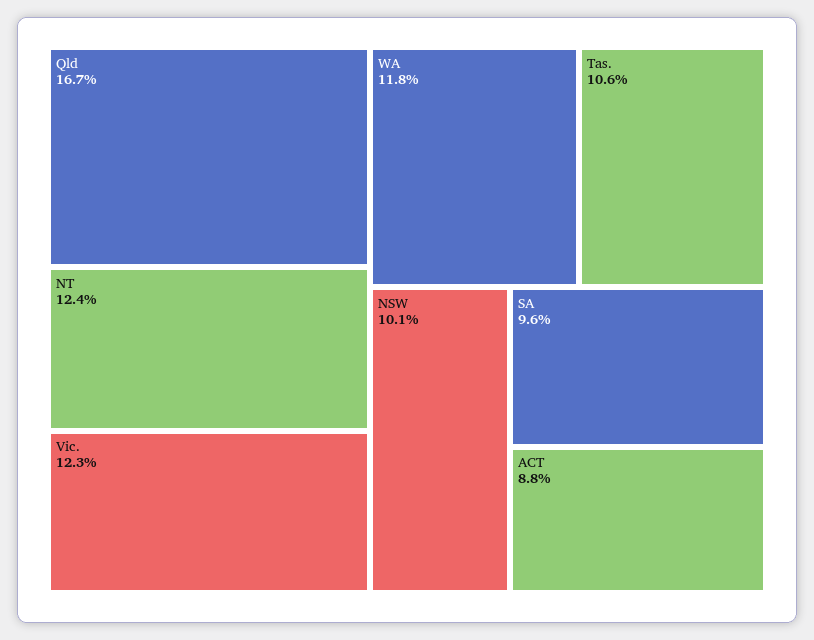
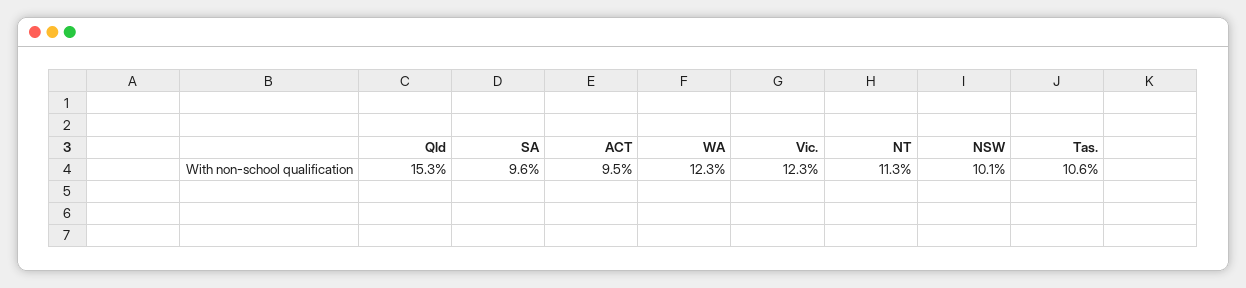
Qld: 16.7 -> 15.3
NT: 12.4 -> 11.3
WA: 11.8 -> 12.3
ACT: 8.8 -> 9.5

